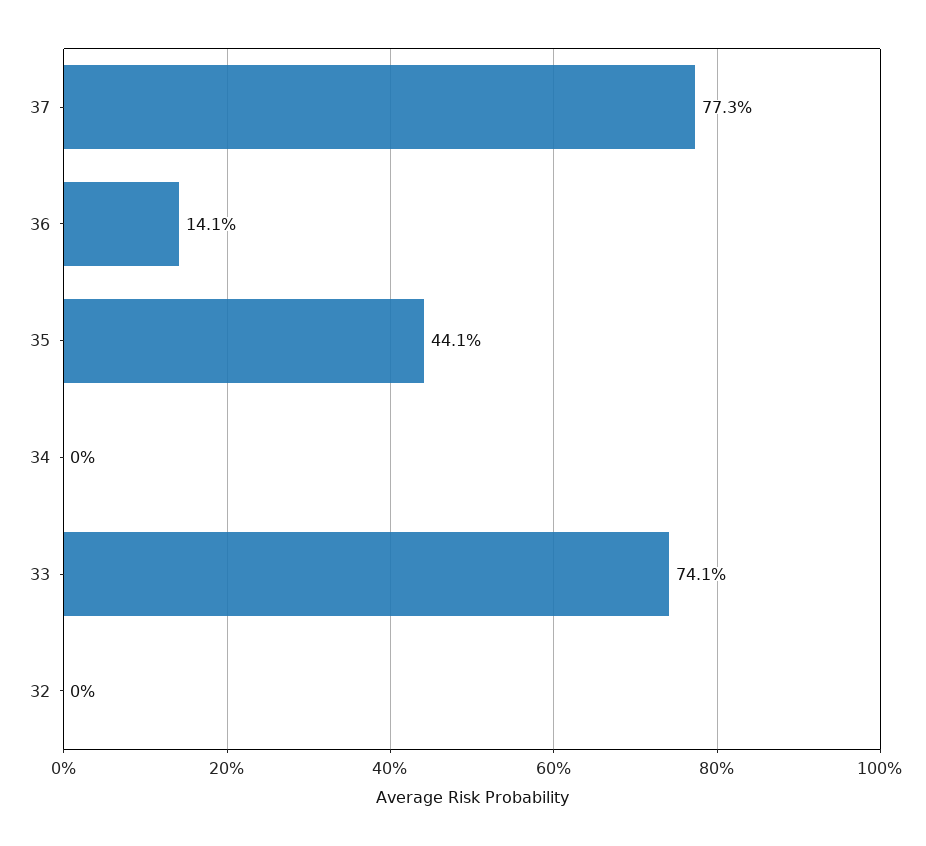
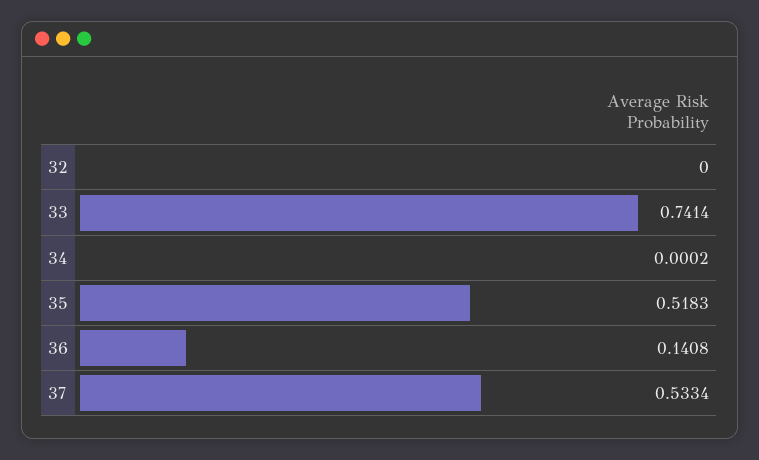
37: 0.773 -> 0.5334
35: 0.441 -> 0.5183

